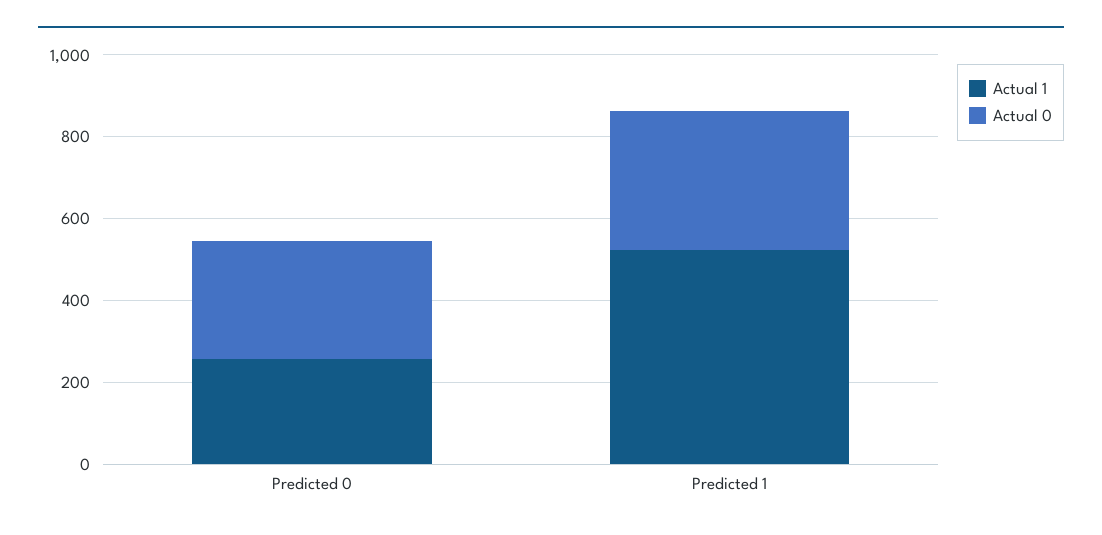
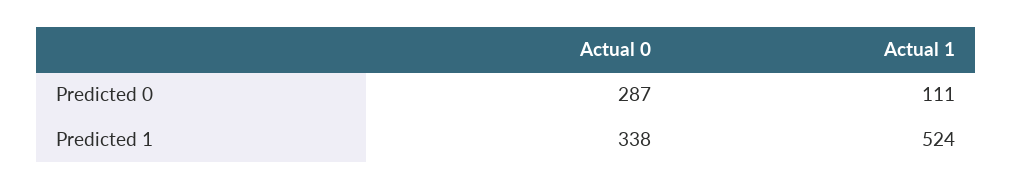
Actual 1, Predicted 0: 250 -> 111

